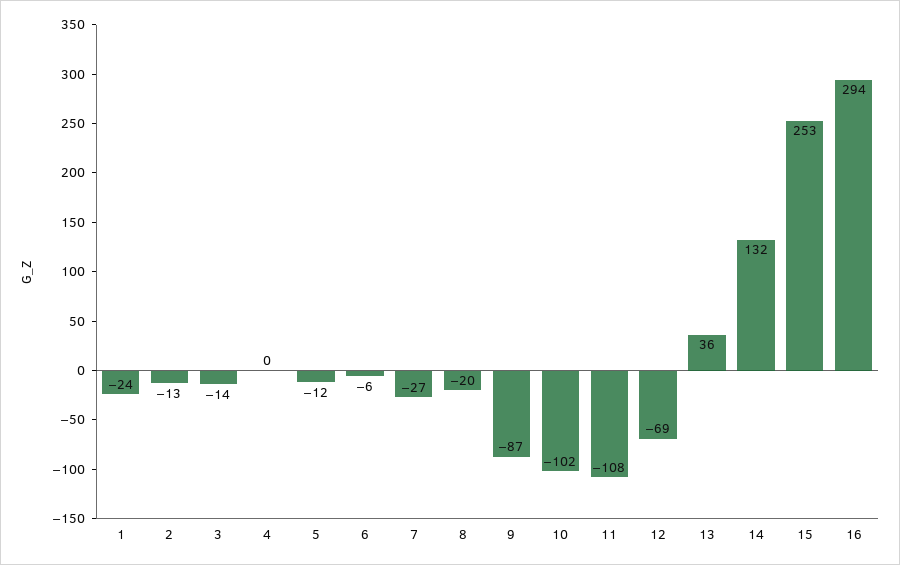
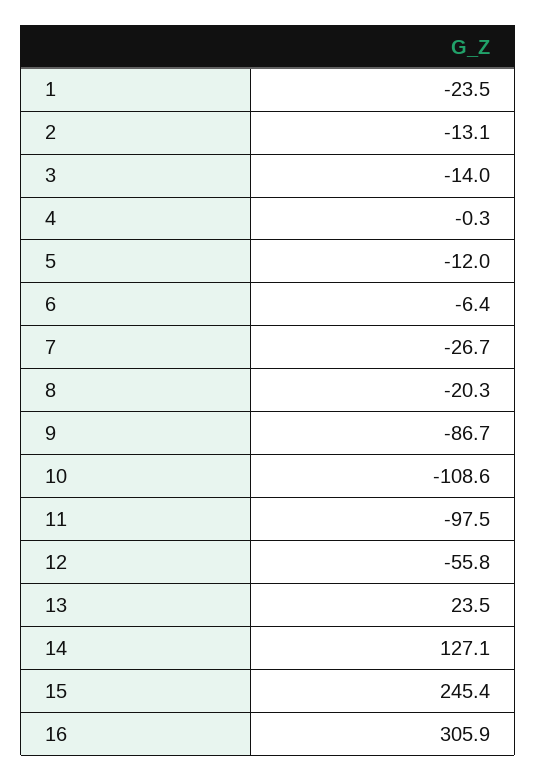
10: -102 -> -108.6
11: -108 -> -97.5
12: -69 -> -55.8
13: 36 -> 23.5
14: 132 -> 127.1
15: 253 -> 245.4
16: 294 -> 305.9

